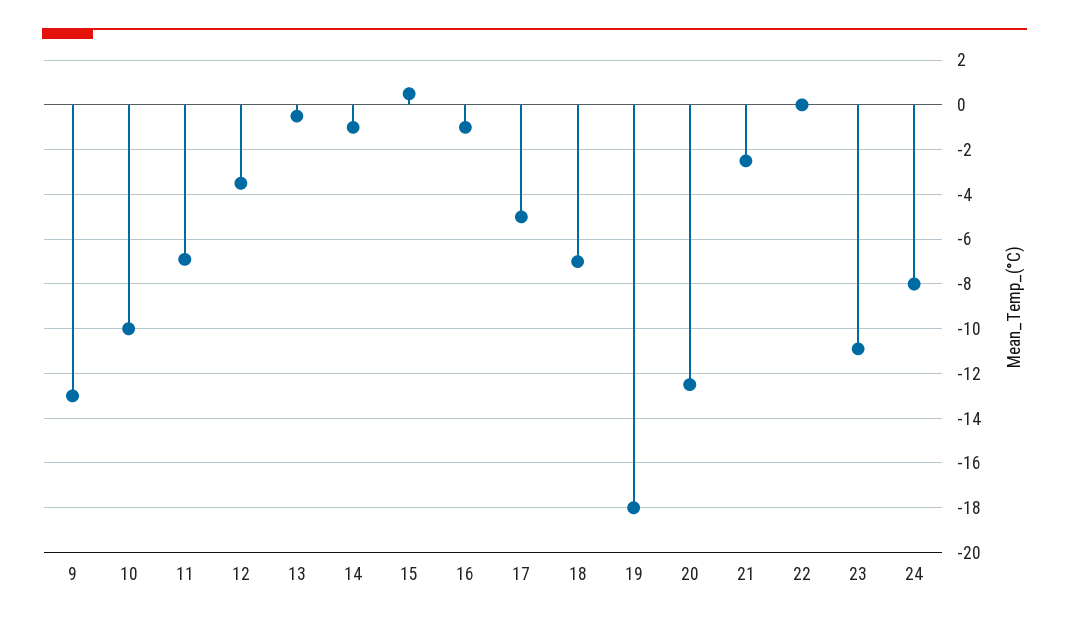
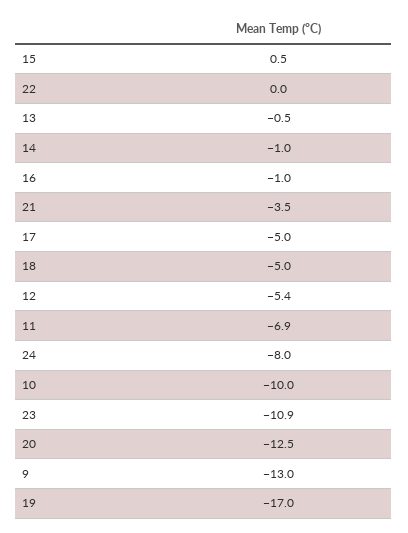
12: -3.5 -> -5.4
18: -7 -> -5
19: -18 -> -17
21: -2.5 -> -3.5

